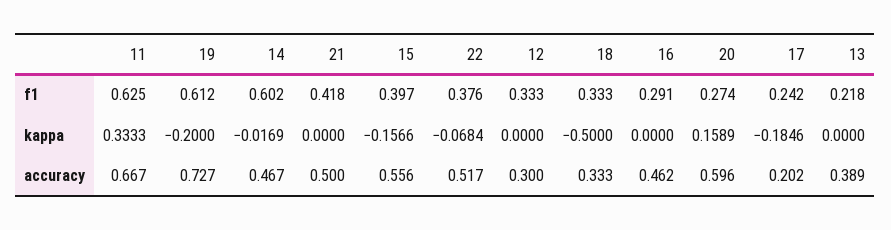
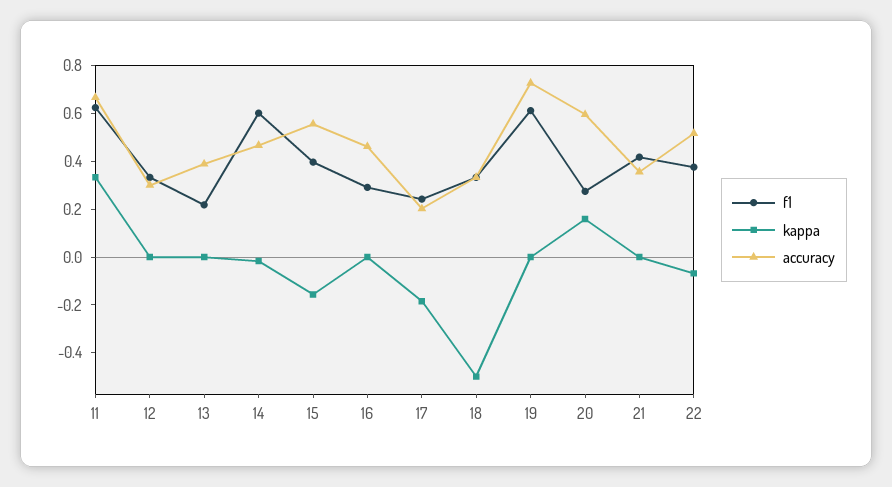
kappa, 19: -0.2 -> 0
accuracy, 21: 0.5 -> 0.35

